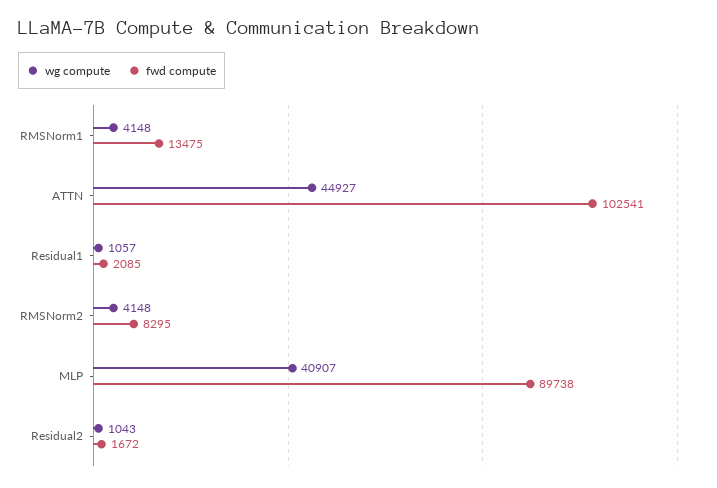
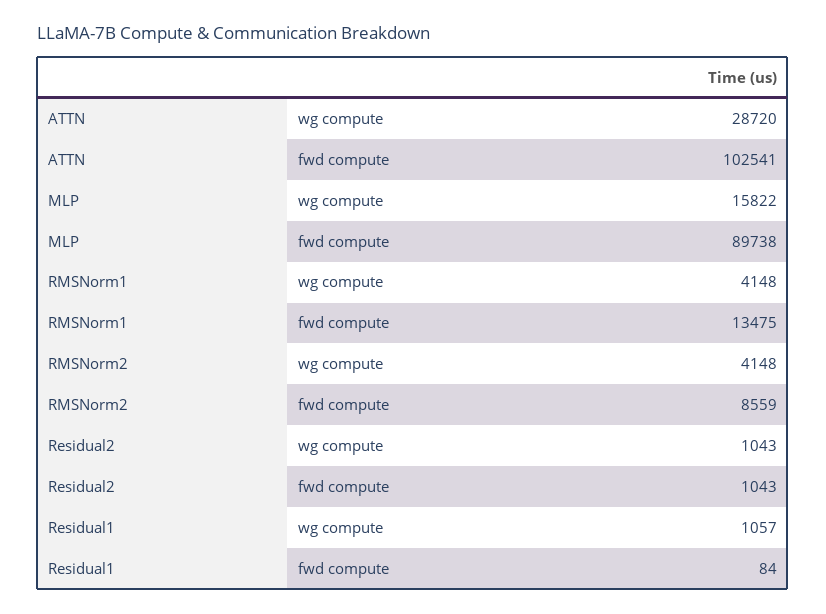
wg compute, ATTN: 44927 -> 28720
fwd compute, Residual1: 2085 -> 84
fwd compute, RMSNorm2: 8295 -> 8559
wg compute, MLP: 40907 -> 15822
fwd compute, Residual2: 1672 -> 1043

